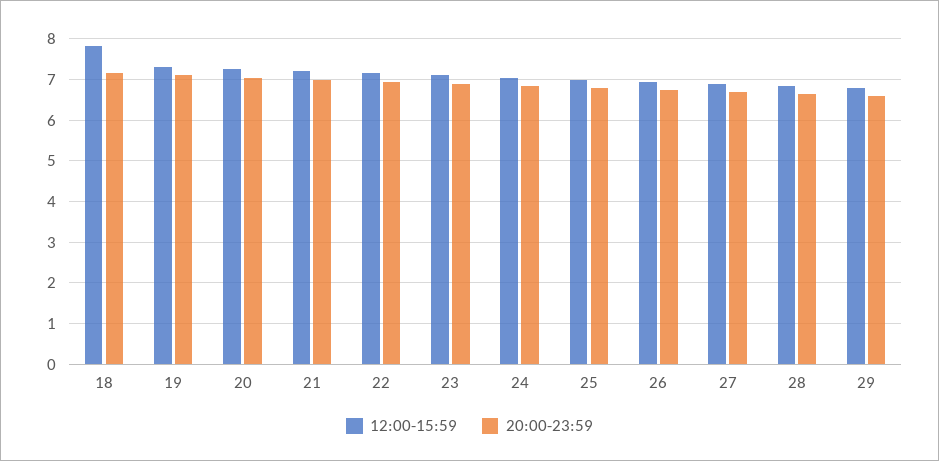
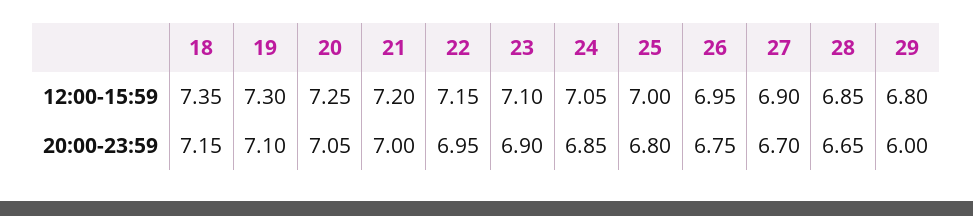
12:00-15:59, 18: 7.8 -> 7.35
20:00-23:59, 29: 6.6 -> 6

